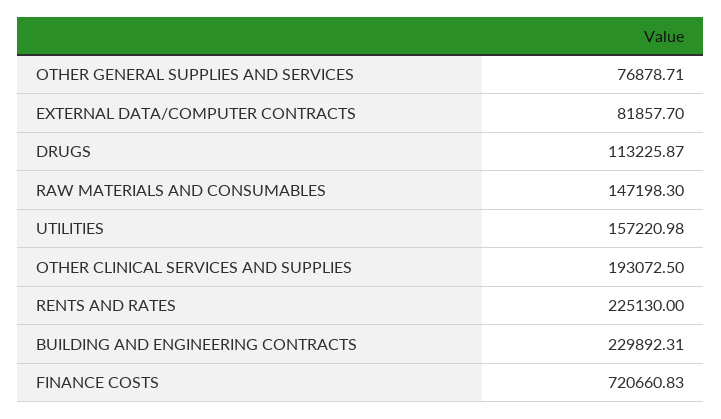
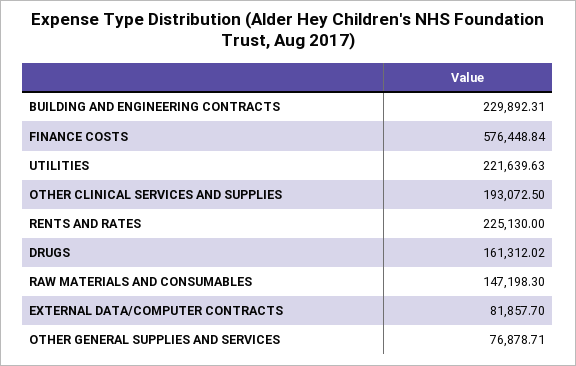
DRUGS: 113225.87 -> 161312.02
UTILITIES: 157220.98 -> 221639.63
FINANCE COSTS: 720660.83 -> 576448.84

